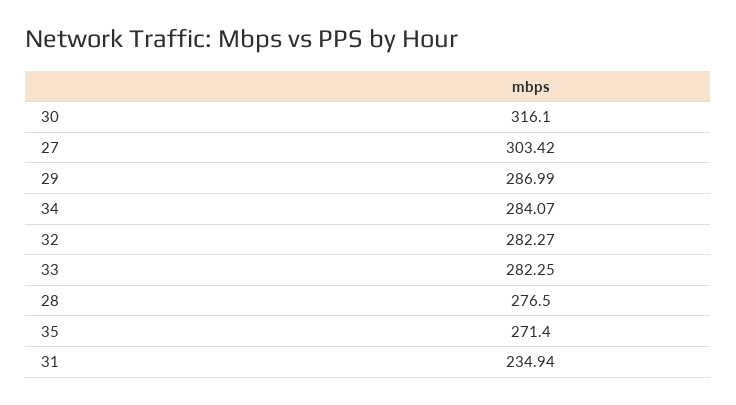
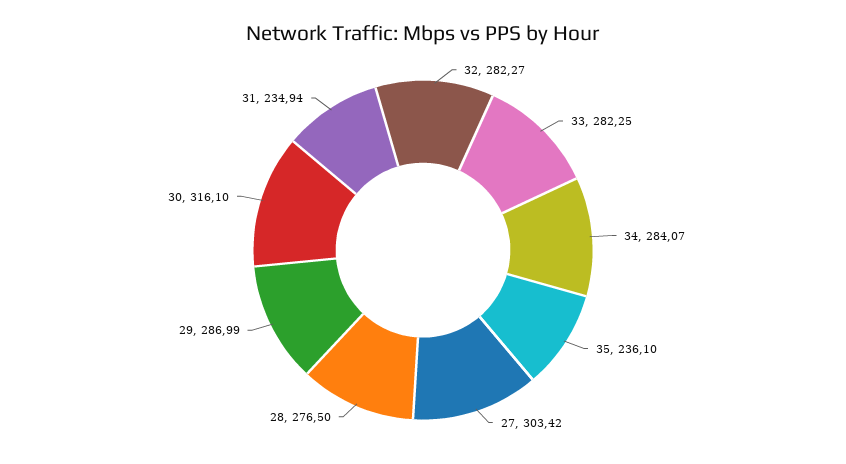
35: 271.4 -> 236.1

